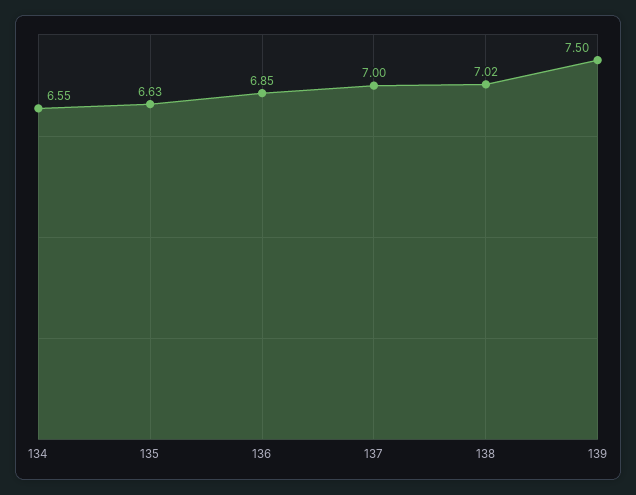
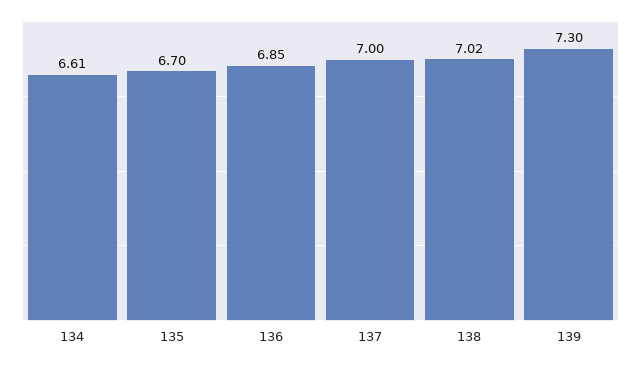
134: 6.55 -> 6.61
135: 6.63 -> 6.7
139: 7.5 -> 7.3

